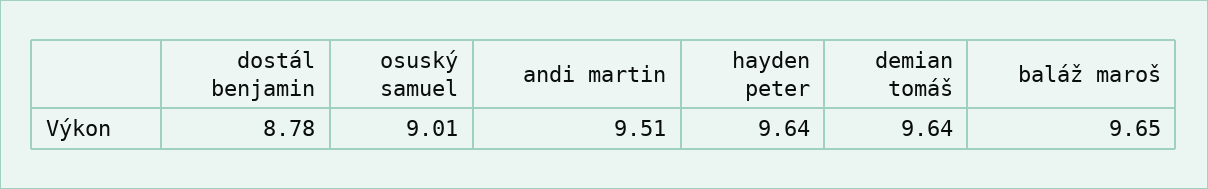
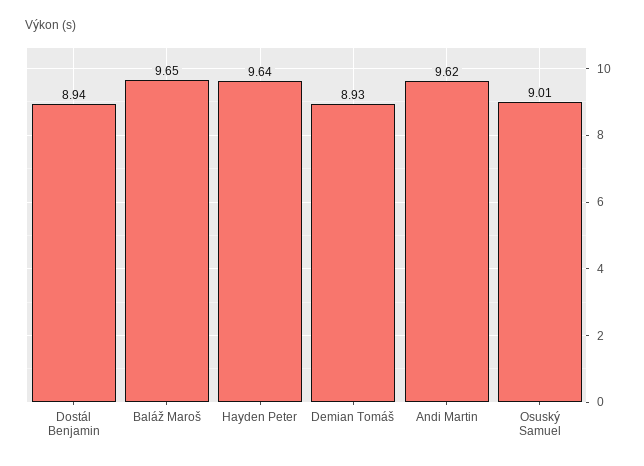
dostál benjamin: 8.78 -> 8.94
andi martin: 9.51 -> 9.62
demian tomáš: 9.64 -> 8.93

